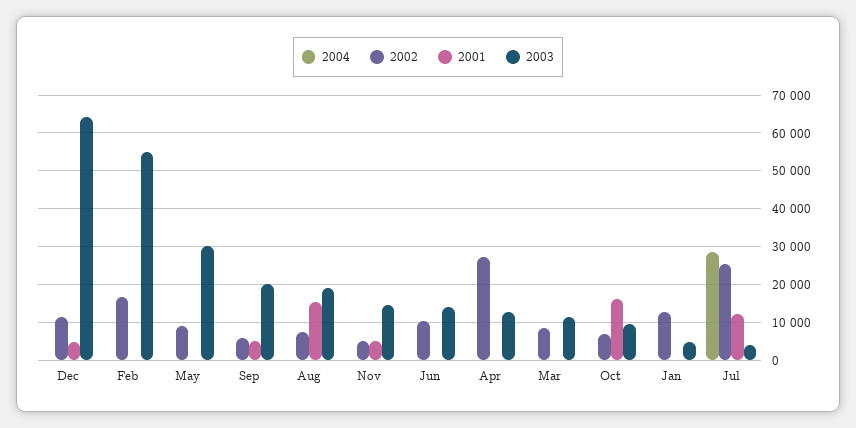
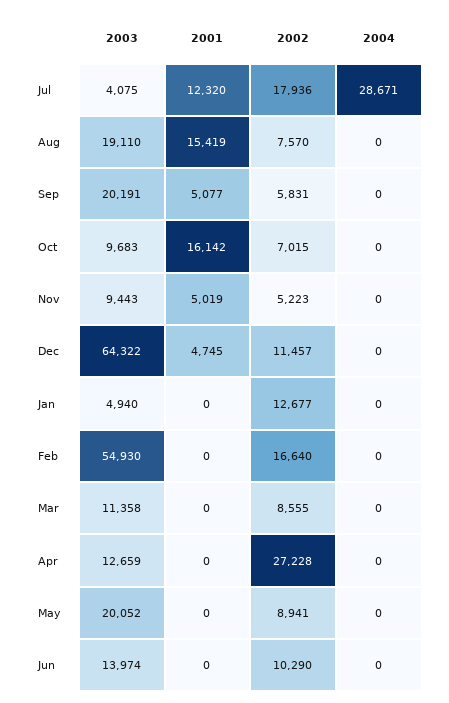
2003, May: 30000 -> 20052
2003, Nov: 14000 -> 9443
2002, Jul: 26000 -> 17936

